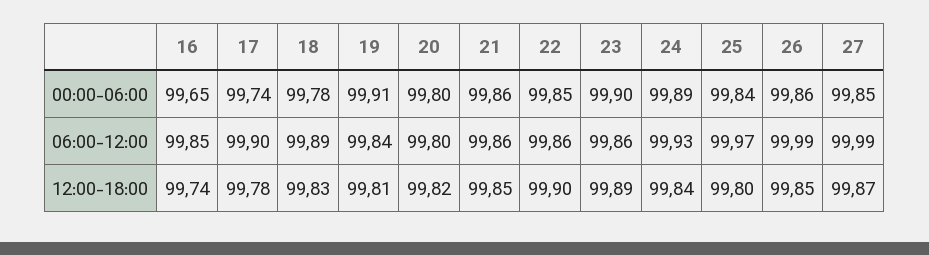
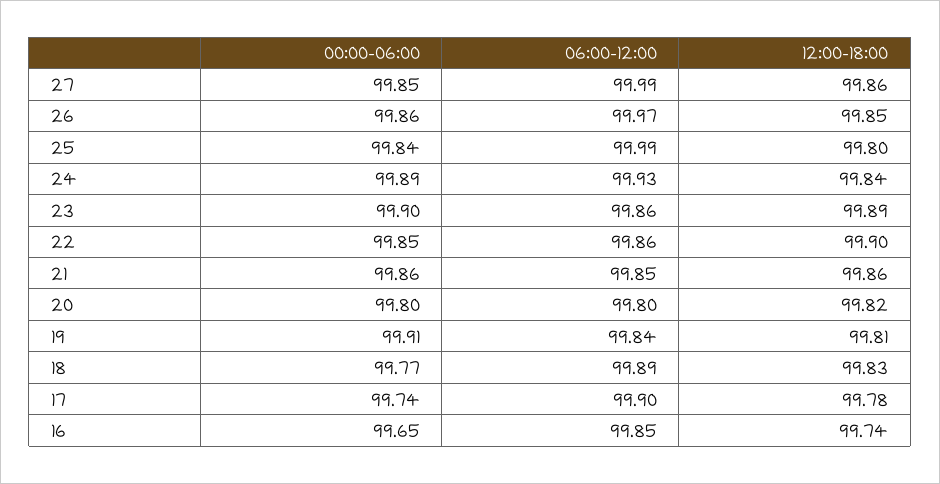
18, 00:00-06:00: 99.78 -> 99.77
21, 06:00-12:00: 99.86 -> 99.85
25, 06:00-12:00: 99.97 -> 99.99
26, 06:00-12:00: 99.99 -> 99.97
21, 12:00-18:00: 99.85 -> 99.86
27, 12:00-18:00: 99.87 -> 99.86

